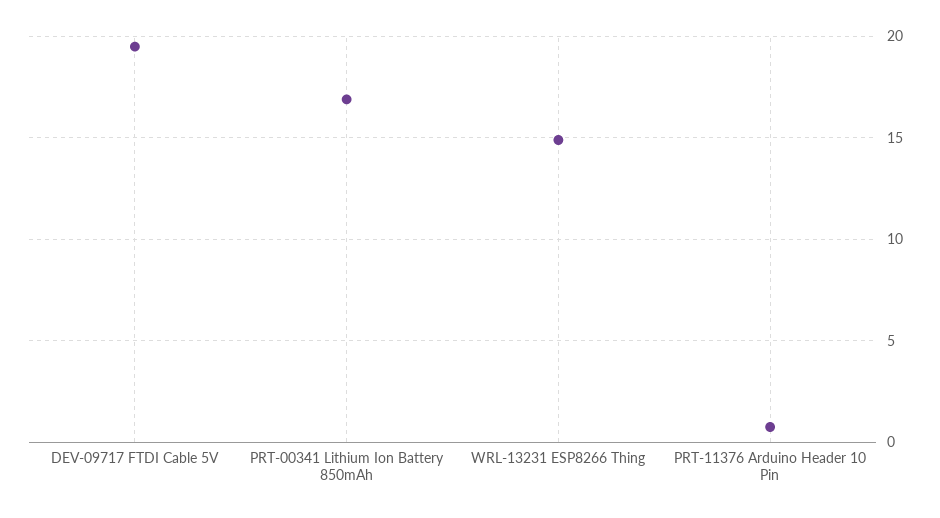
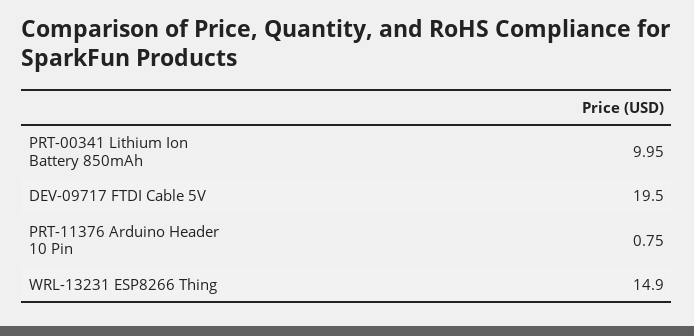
PRT-00341 Lithium Ion Battery 850mAh: 17 -> 9.95

